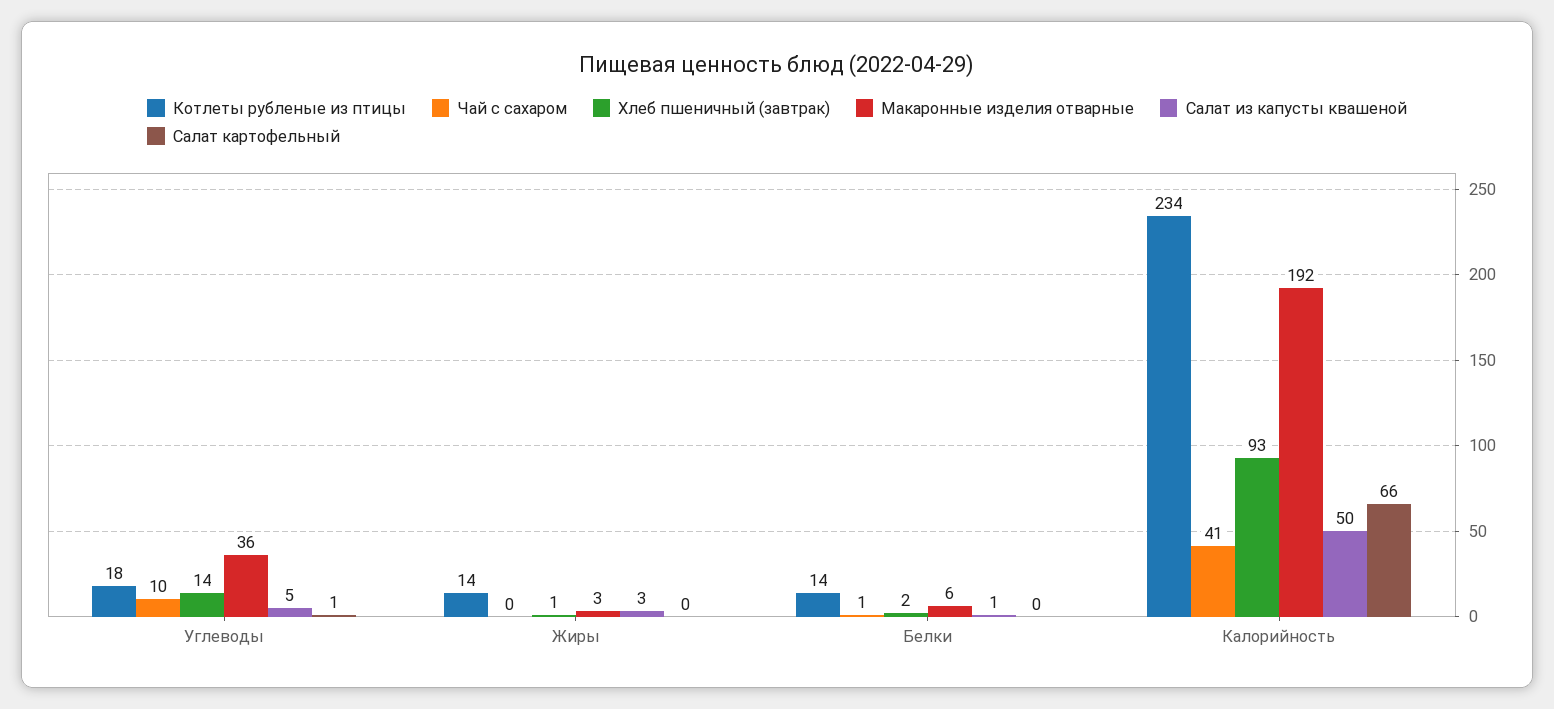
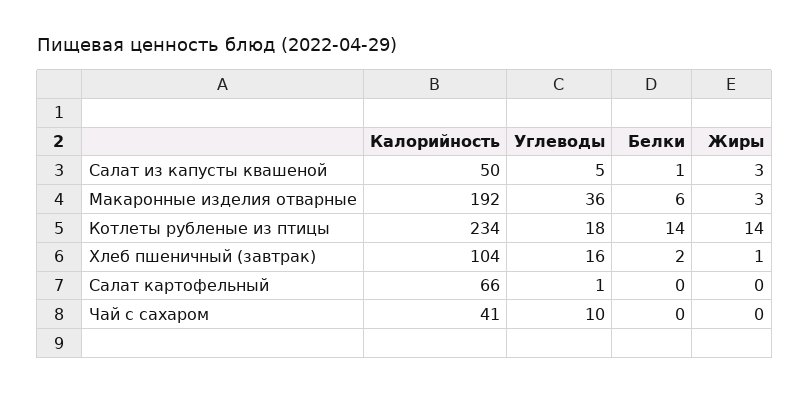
Хлеб пшеничный (завтрак), Углеводы: 14 -> 16
Чай с сахаром, Белки: 1 -> 0
Хлеб пшеничный (завтрак), Калорийность: 93 -> 104

